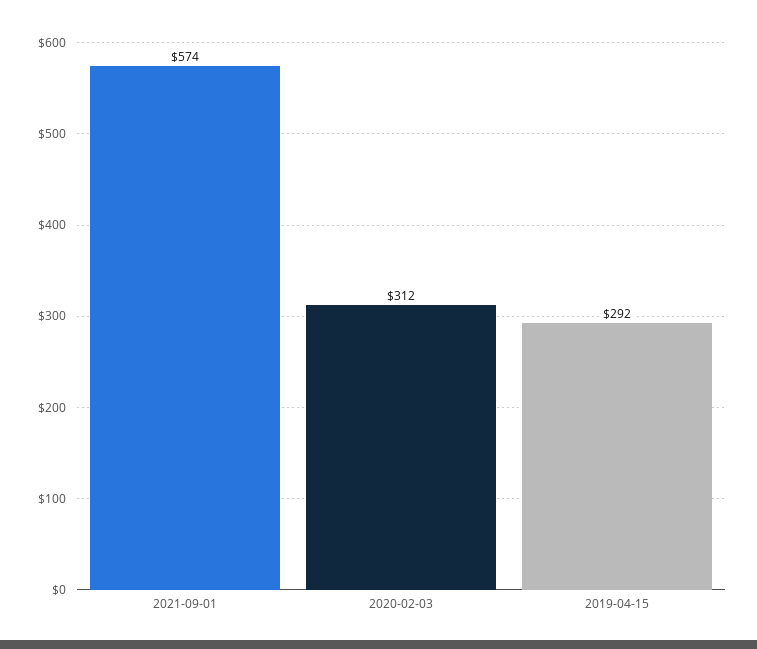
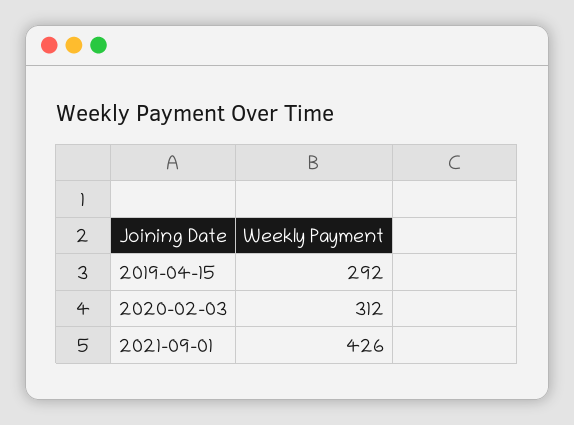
2021-09-01: 574 -> 426

